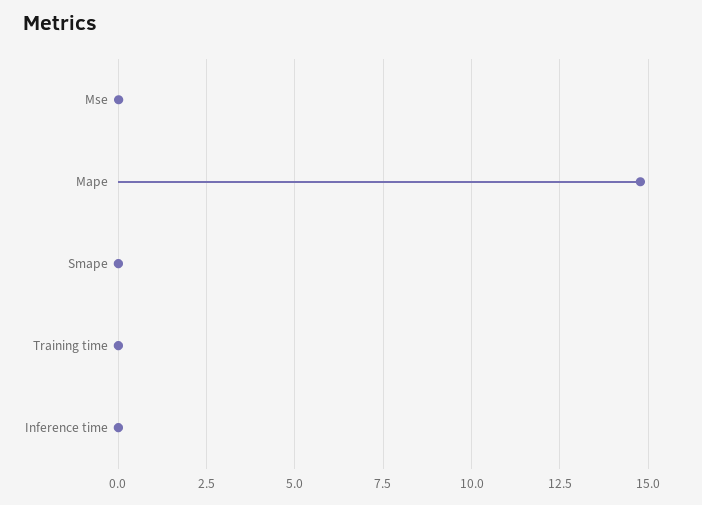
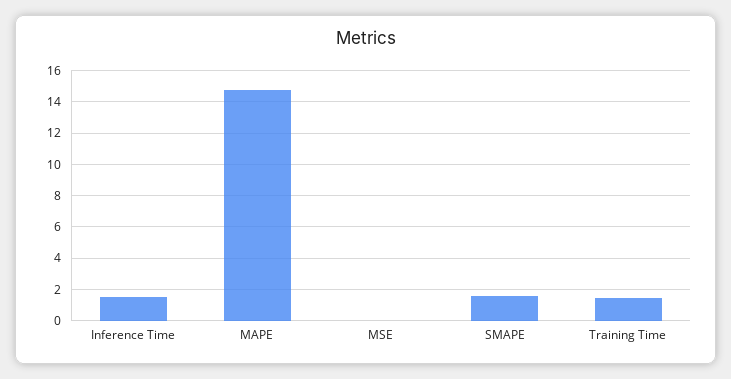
Smape: 0 -> 1.5
Training time: 0 -> 1.5
Inference time: 0 -> 1.5

